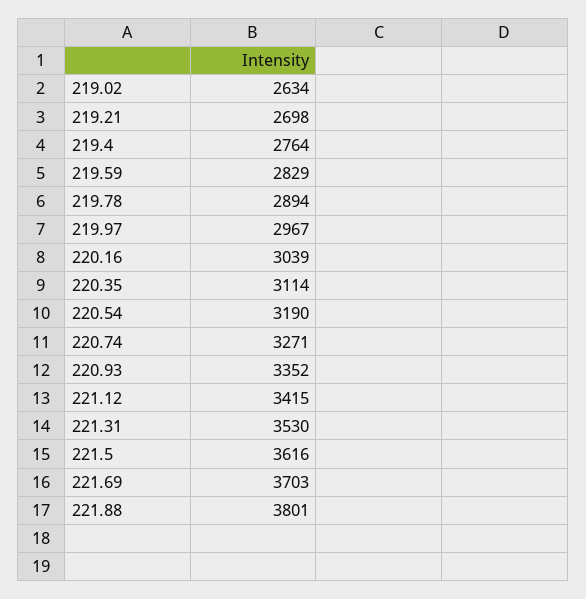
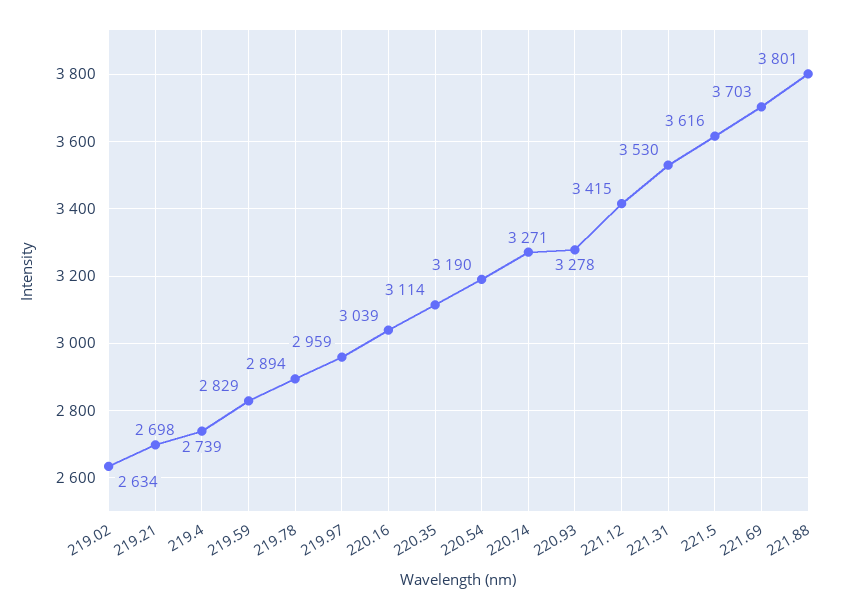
219.4: 2764 -> 2739
219.97: 2967 -> 2959
220.93: 3352 -> 3278

